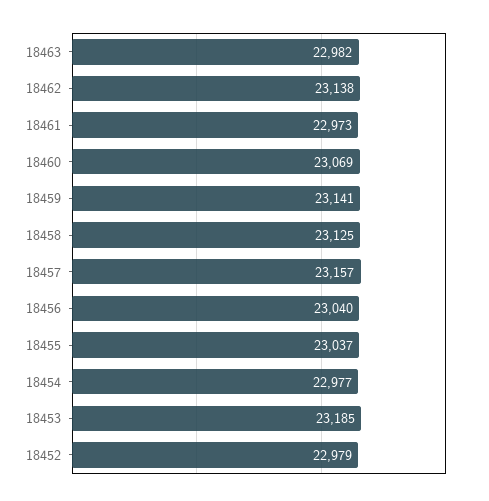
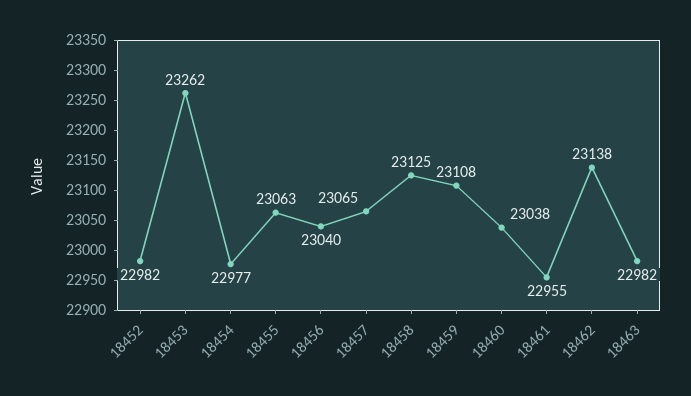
18461: 22973 -> 22955
18460: 23069 -> 23038
18459: 23141 -> 23108
18457: 23157 -> 23065
18455: 23037 -> 23063
18453: 23185 -> 23262
18452: 22979 -> 22982

